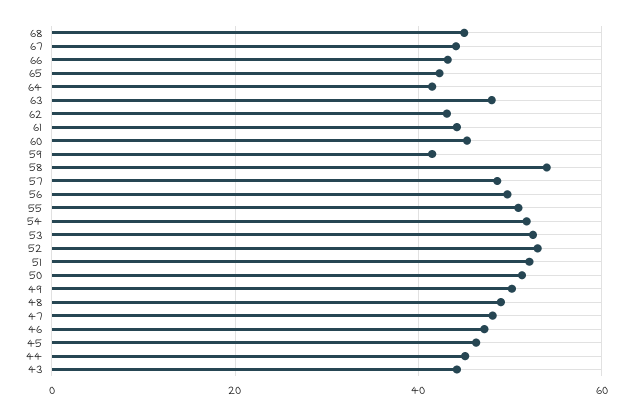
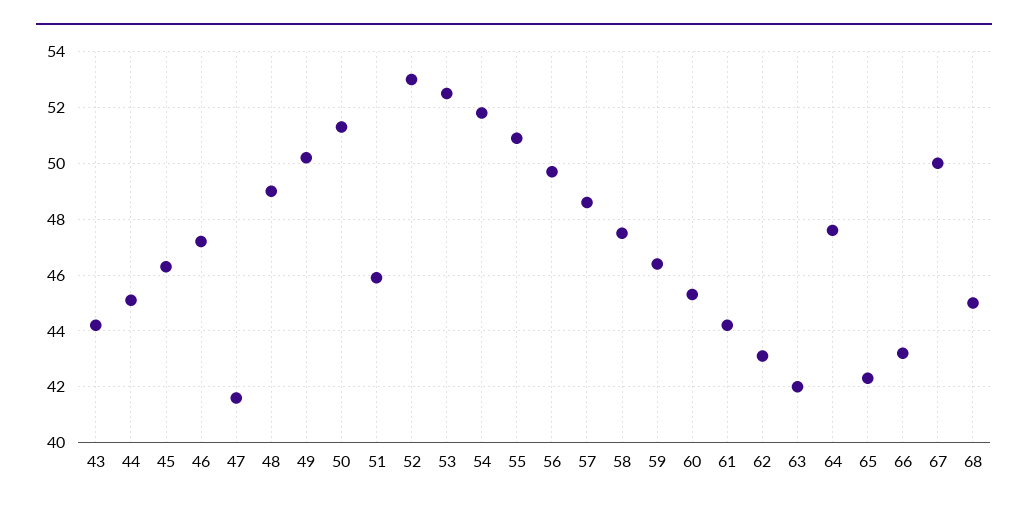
67: 44 -> 50
64: 42 -> 47.5
63: 48 -> 42
59: 42 -> 46.5
58: 54 -> 47.5
51: 52 -> 46
47: 48 -> 41.5

